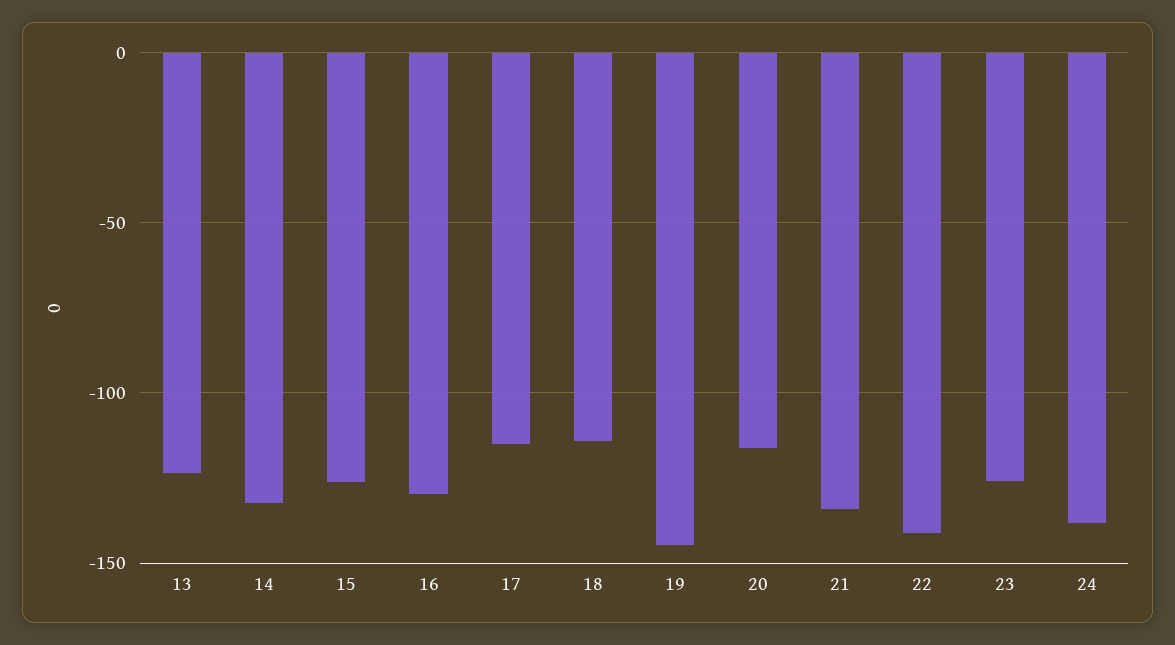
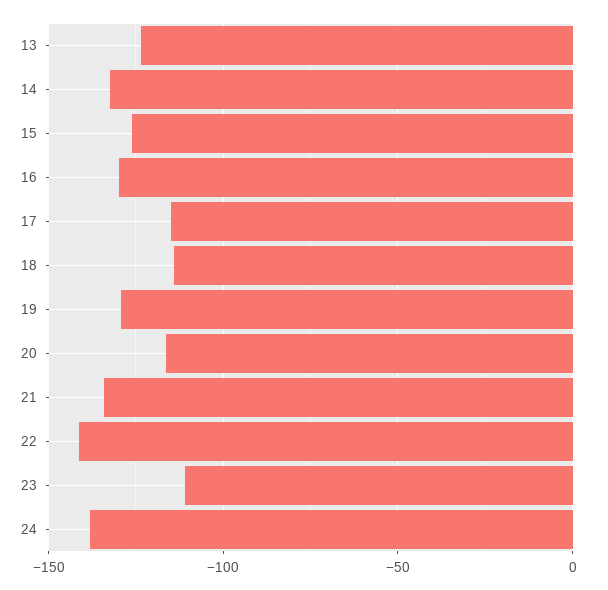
19: -145 -> -130
23: -125 -> -110

